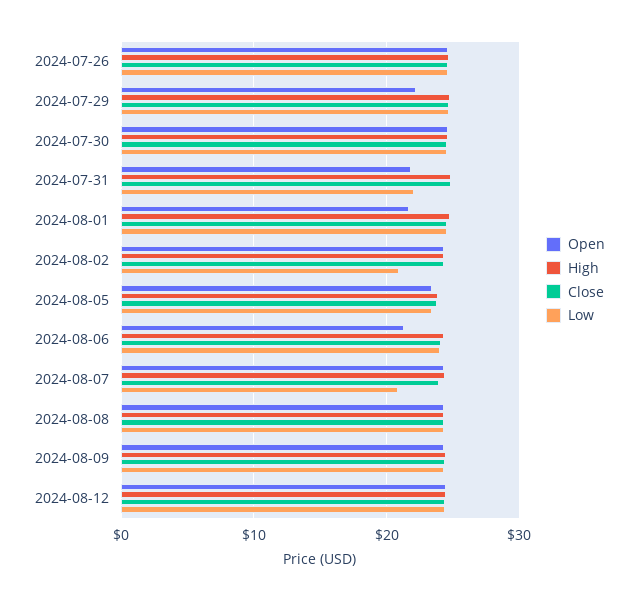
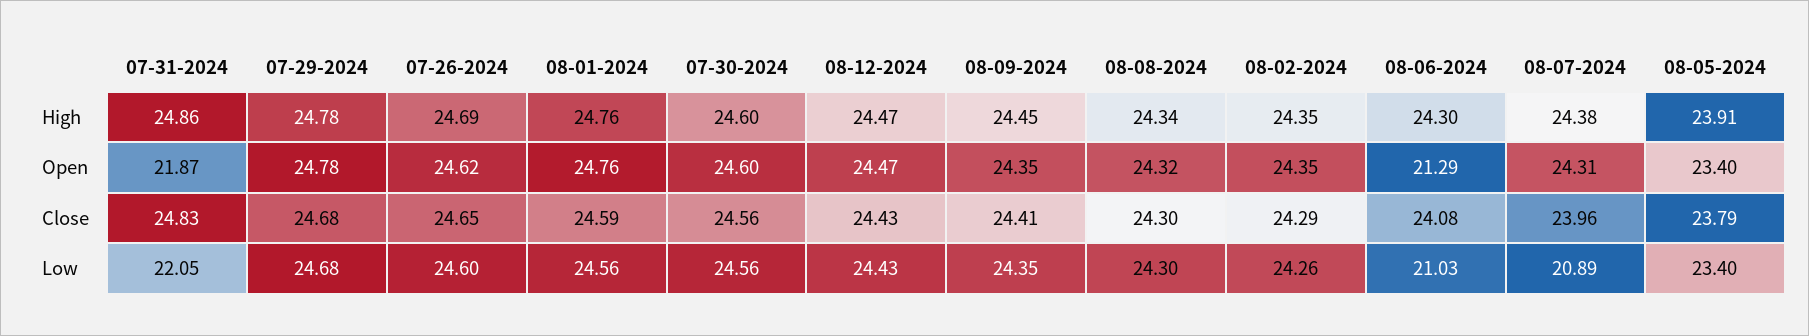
Open, 2024-07-29: 22 -> 24.78
Open, 2024-08-01: 22 -> 24.76
Low, 2024-08-02: 21 -> 24.26
Low, 2024-08-06: 24 -> 21.03

